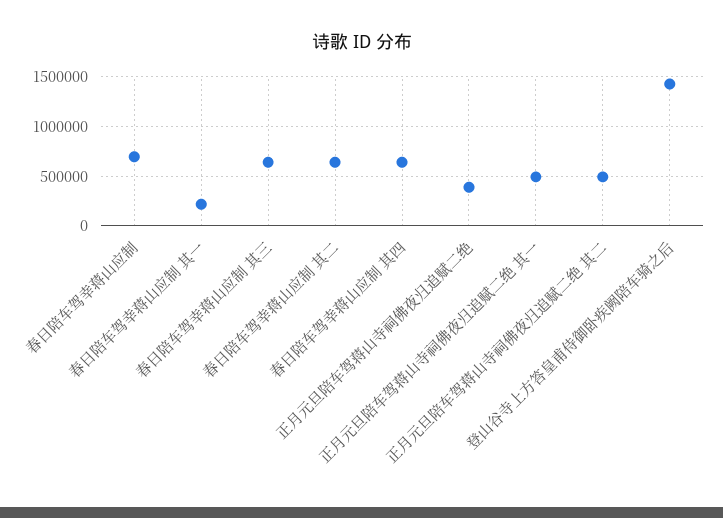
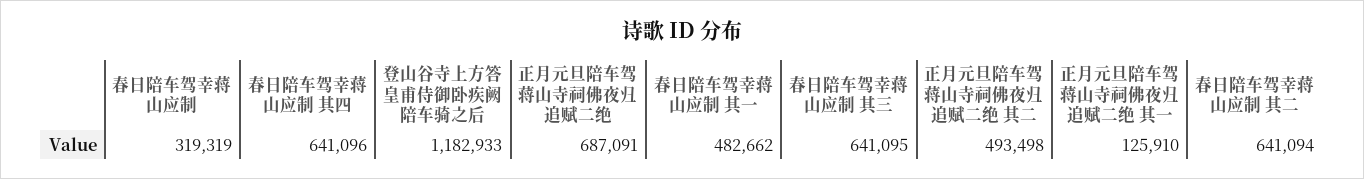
春日陪车驾幸蒋山应制: 700000 -> 319319
春日陪车驾幸蒋山应制 其一: 200000 -> 482662
正月元旦陪车驾蒋山寺祠佛夜归追赋二绝: 400000 -> 687091
正月元旦陪车驾蒋山寺祠佛夜归追赋二绝 其一: 500000 -> 125910
登山谷寺上方答皇甫侍御卧疾阙陪车骑之后: 1400000 -> 1182933

